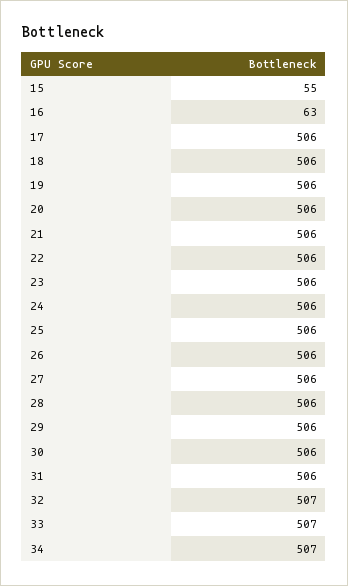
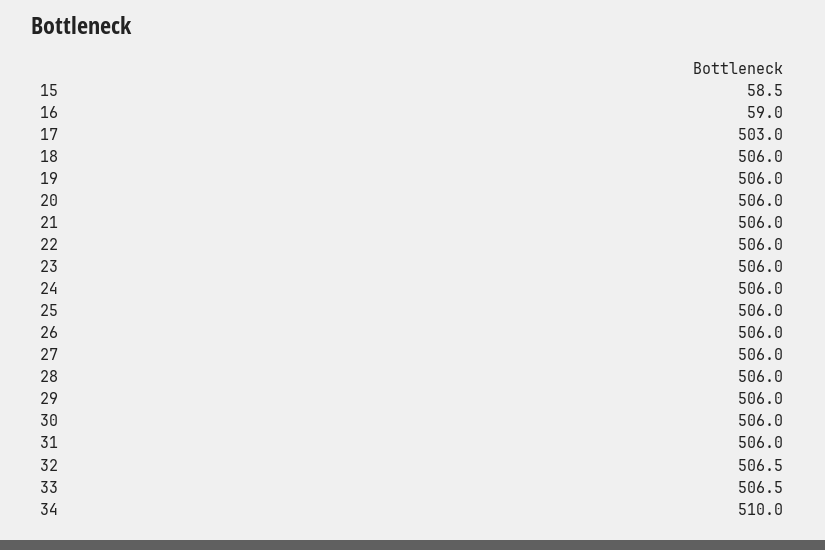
15: 55 -> 58.5
16: 63 -> 59
17: 506 -> 503
34: 507 -> 510

